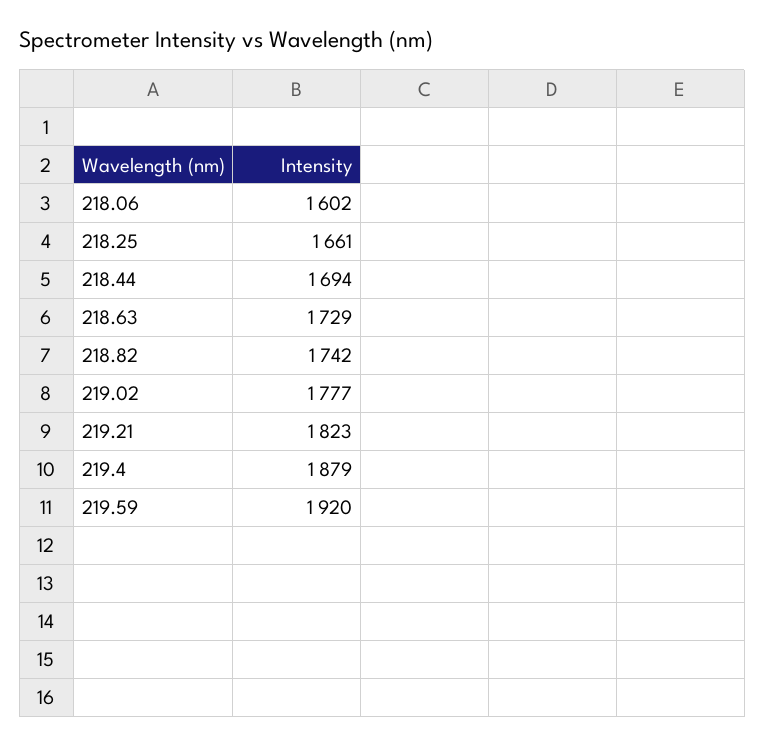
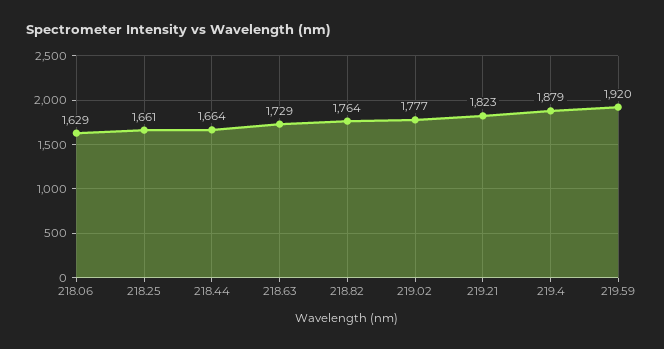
218.06: 1602 -> 1629
218.44: 1694 -> 1664
218.82: 1742 -> 1764

